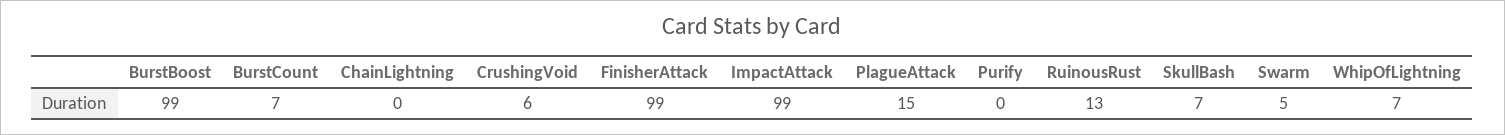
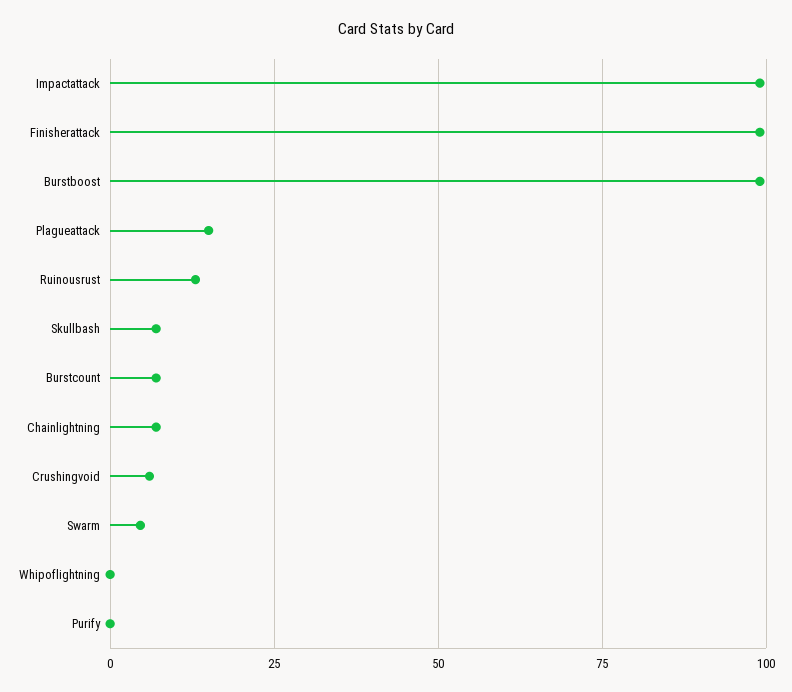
ChainLightning: 0 -> 7.5
WhipOfLightning: 7 -> 0

